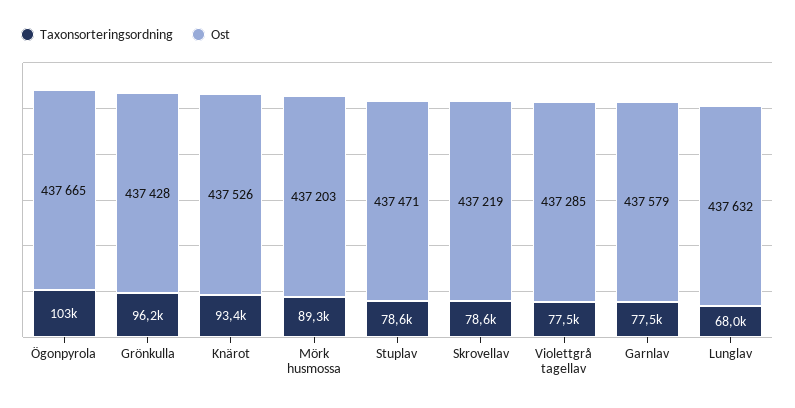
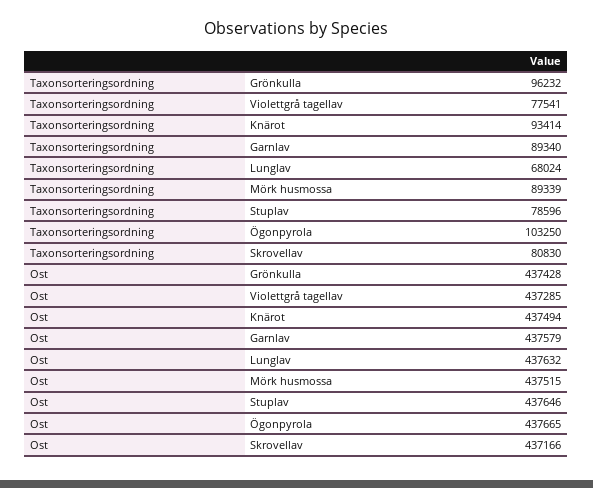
Ost, Knärot: 437526 -> 437494
Ost, Mörk husmossa: 437203 -> 437515
Ost, Stuplav: 437471 -> 437646
Taxonsorteringsordning, Skrovellav: 78600 -> 80830
Ost, Skrovellav: 437219 -> 437166
Taxonsorteringsordning, Garnlav: 77500 -> 89340

